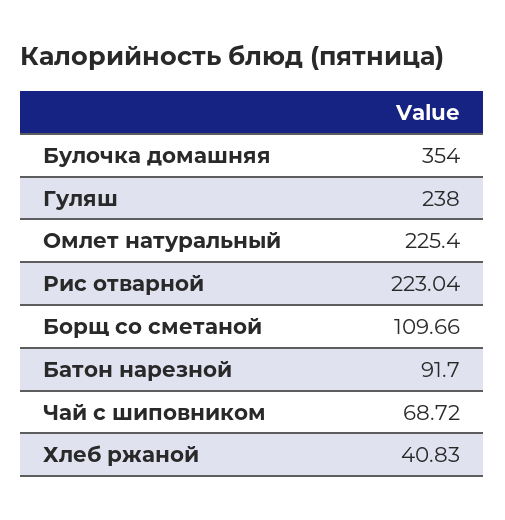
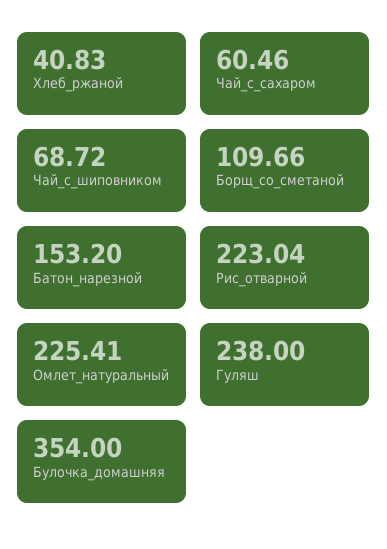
Омлет натуральный: 225.4 -> 225.41
Батон нарезной: 91.7 -> 153.2
Чай_с_сахаром: none -> 60.46

